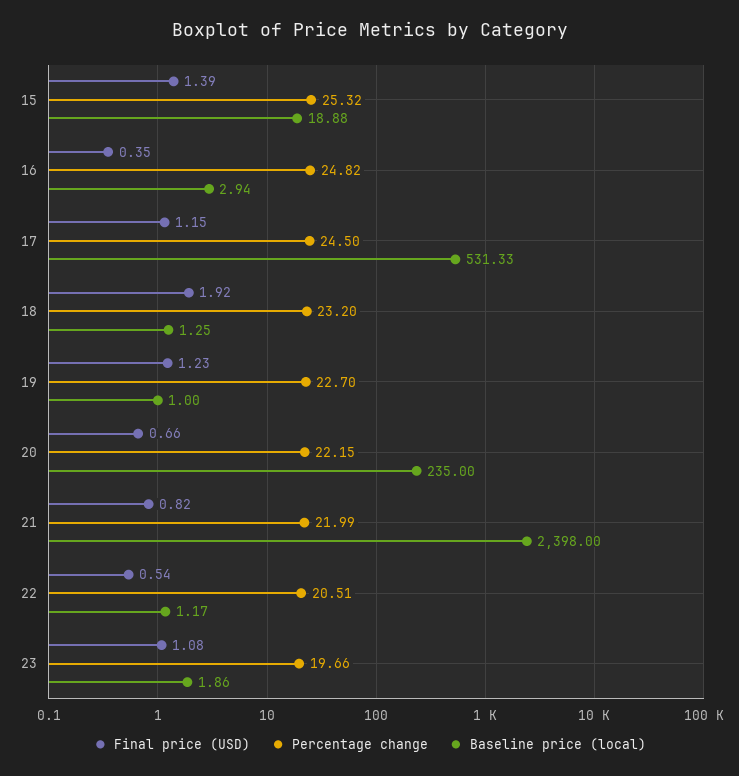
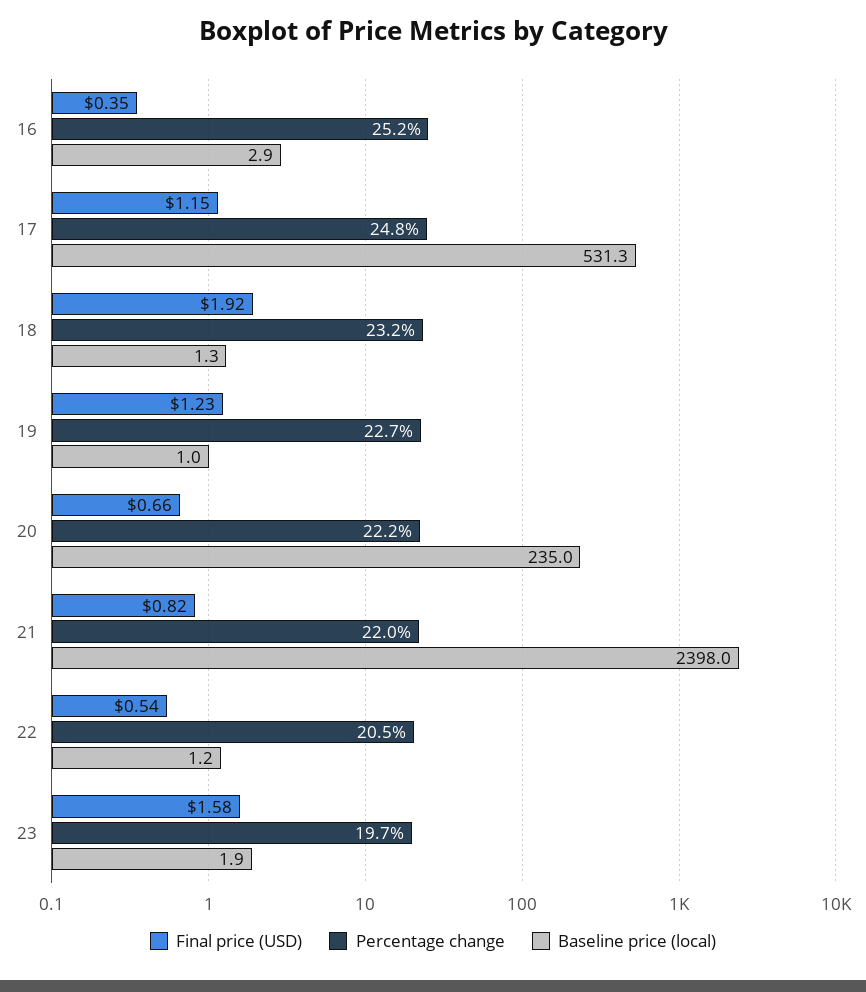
Final price (USD), 15: 1.39 -> none
Percentage change, 15: 25.32 -> none
Baseline price (local), 15: 18.88 -> none
Percentage change, 16: 24.82 -> 25.2
Percentage change, 17: 24.5 -> 24.8
Final price (USD), 23: 1.08 -> 1.58

